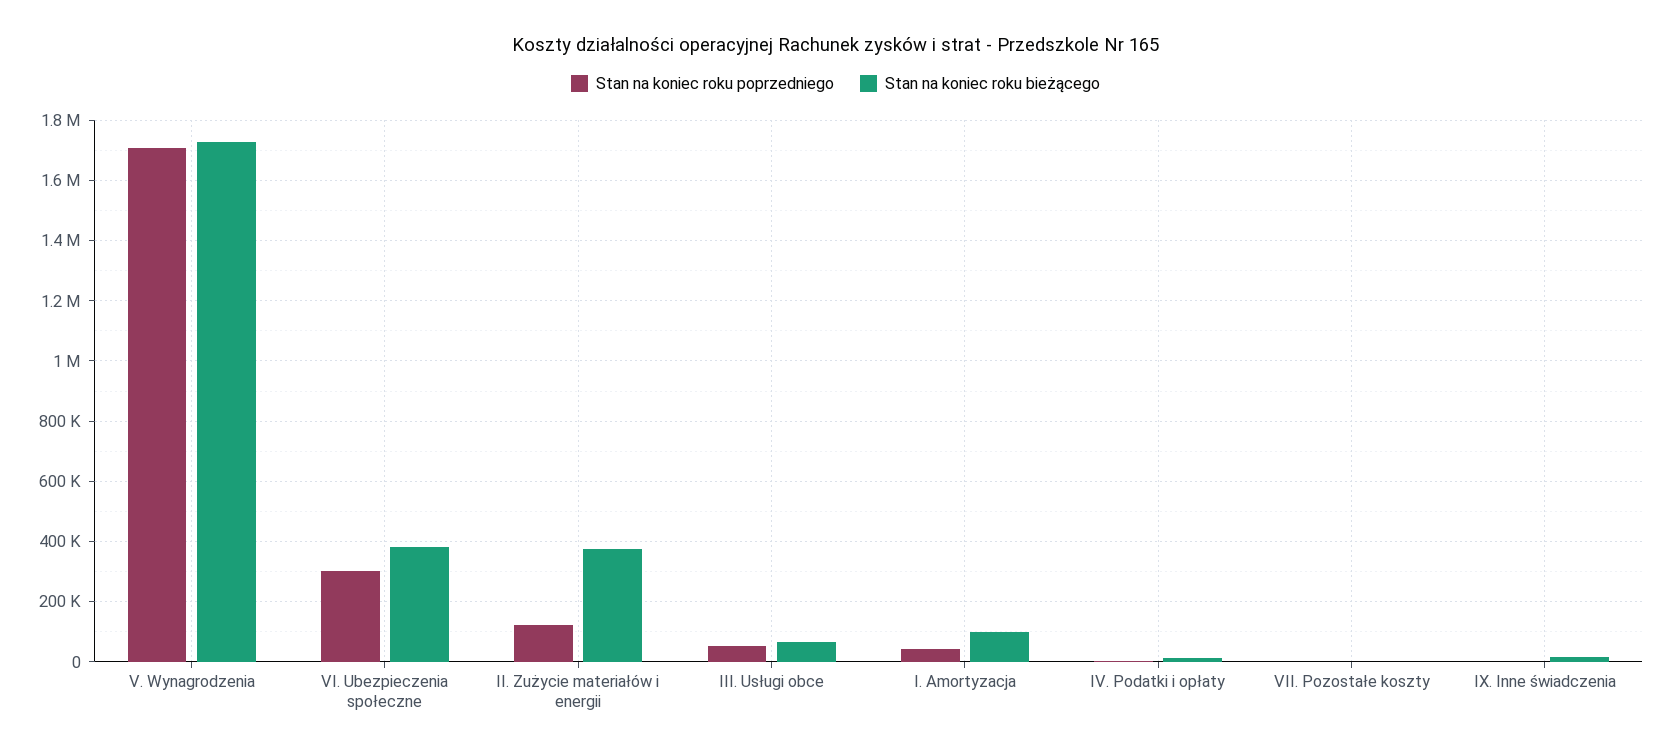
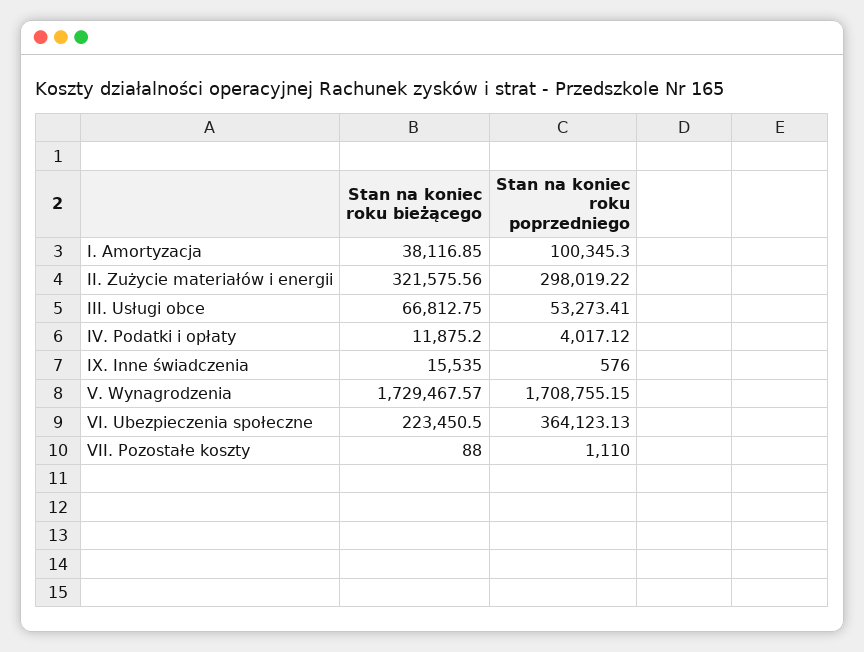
Stan na koniec roku poprzedniego, VI. Ubezpieczenia społeczne: 300000 -> 364123.13
Stan na koniec roku bieżącego, VI. Ubezpieczenia społeczne: 380000 -> 223450.5
Stan na koniec roku poprzedniego, II. Zużycie materiałów i energii: 120000 -> 298019.22
Stan na koniec roku bieżącego, II. Zużycie materiałów i energii: 380000 -> 321575.56
Stan na koniec roku poprzedniego, I. Amortyzacja: 40000 -> 100345.3
Stan na koniec roku bieżącego, I. Amortyzacja: 100000 -> 38116.85

